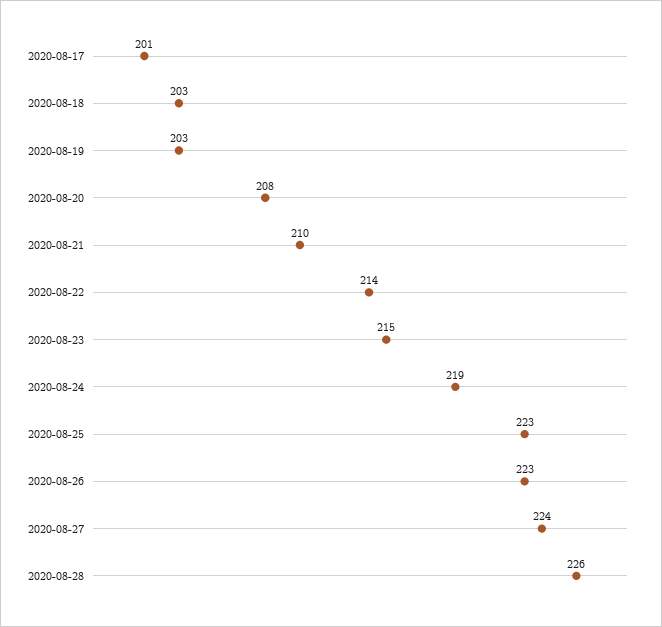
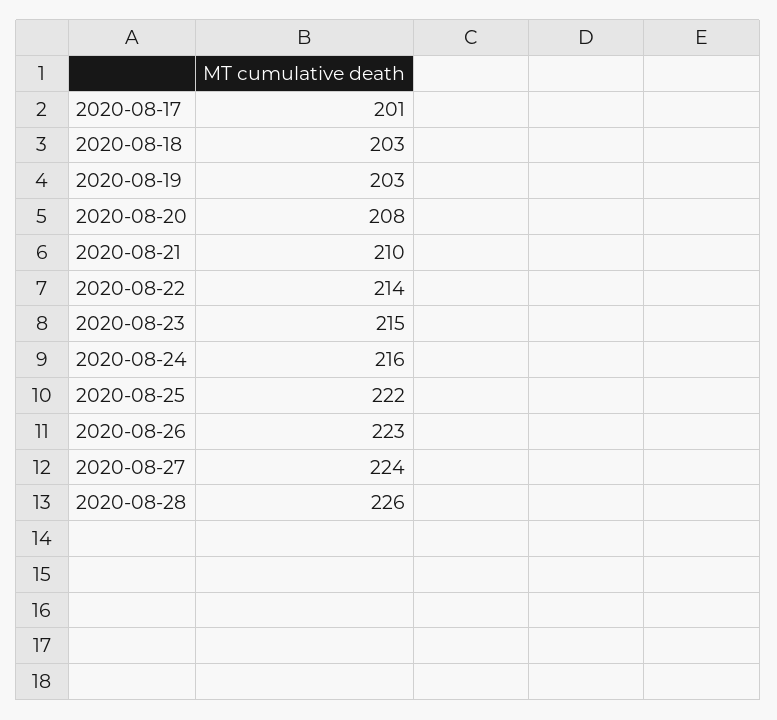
2020-08-24: 219 -> 216
2020-08-25: 223 -> 222

